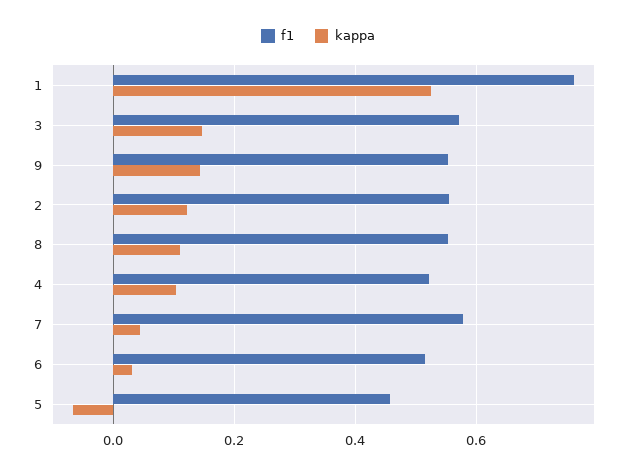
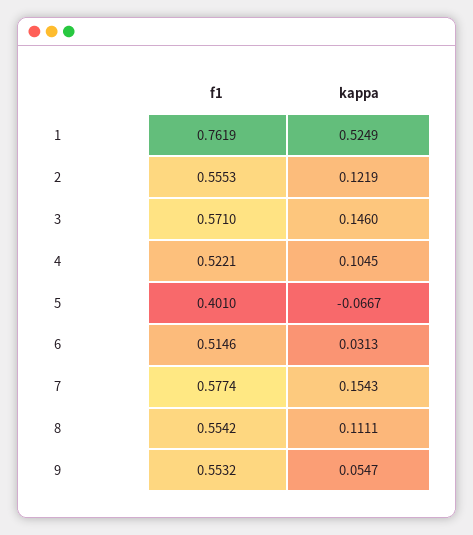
kappa, 9: 0.14 -> 0.0547
kappa, 7: 0.04 -> 0.1543
f1, 5: 0.46 -> 0.401

